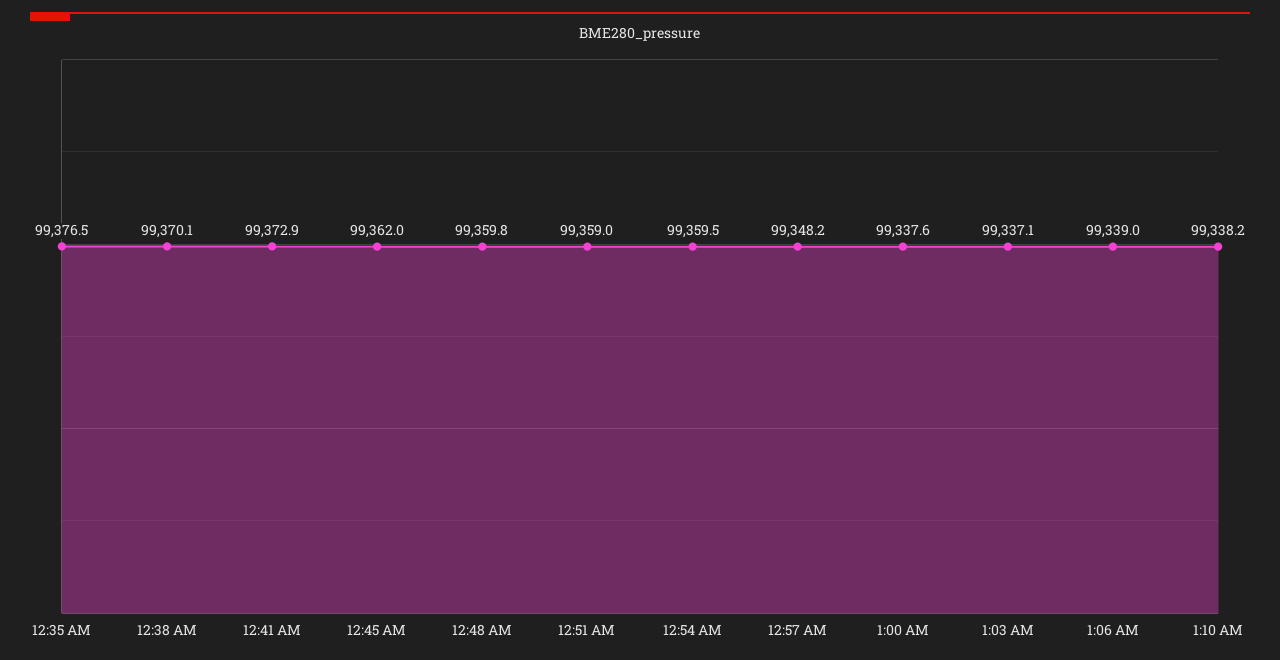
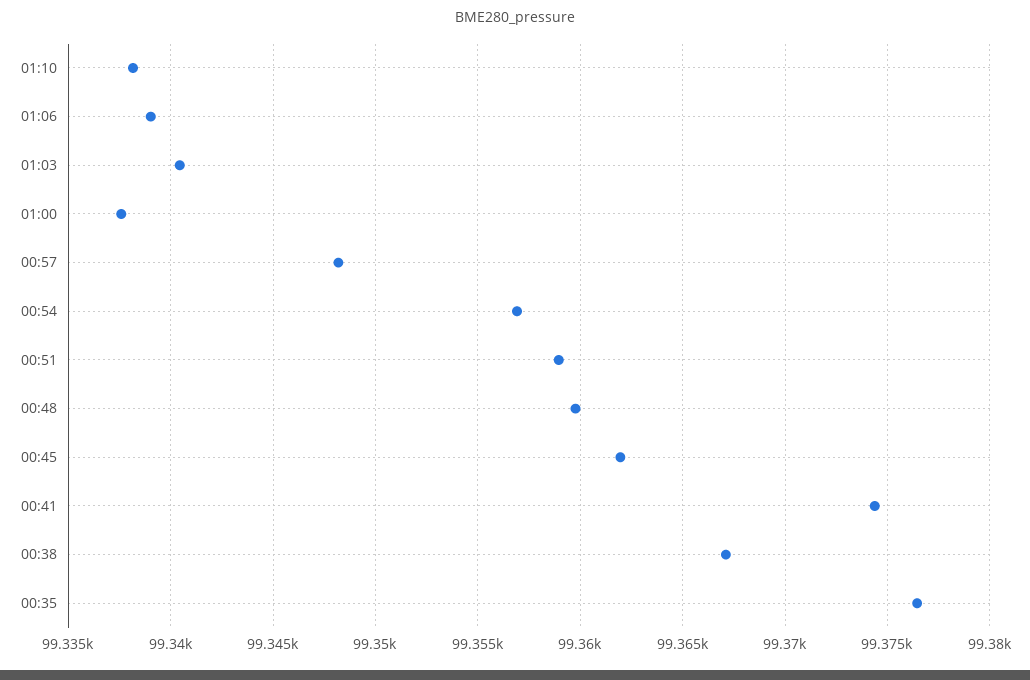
12:38 AM: 99370.1 -> 99367
12:41 AM: 99372.9 -> 99374.5
12:54 AM: 99359.5 -> 99357
1:03 AM: 99337.1 -> 99340.5

